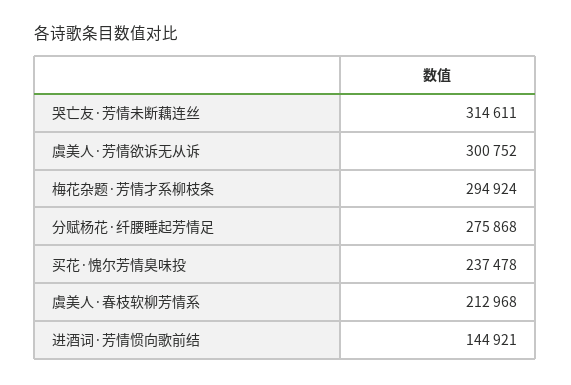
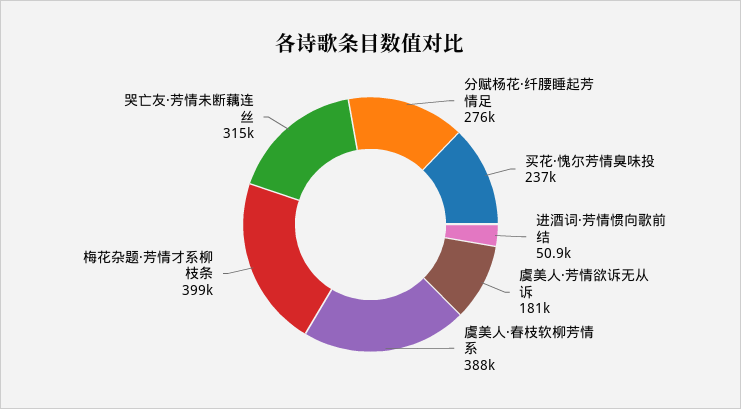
虞美人·芳情欲诉无从诉: 300752 -> 181000
梅花杂题·芳情才系柳枝条: 294924 -> 399000
虞美人·春枝软柳芳情系: 212968 -> 388000
进酒词·芳情惯向歌前结: 144921 -> 50900

